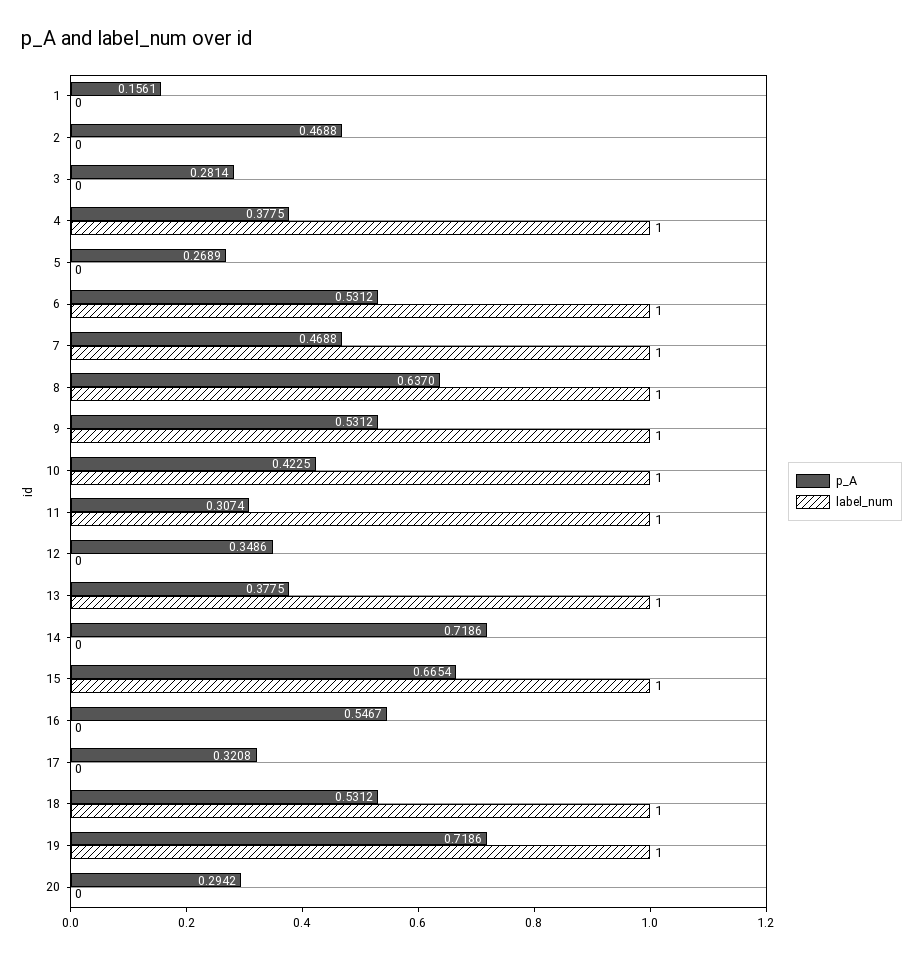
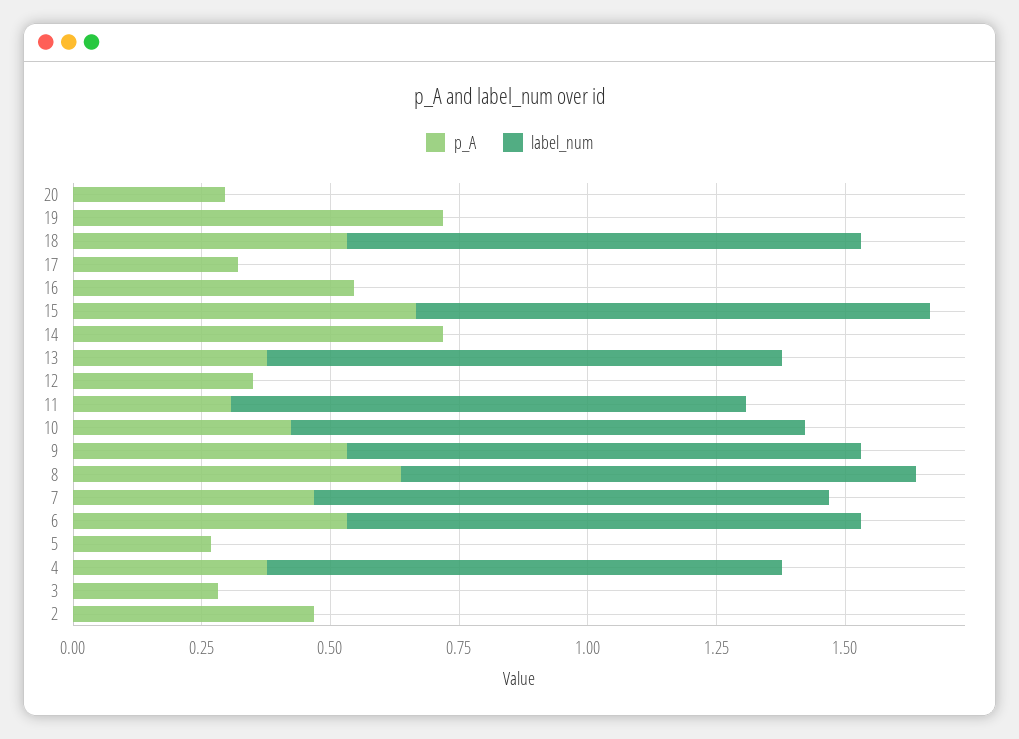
p_A, 1: 0.1561 -> none
label_num, 1: 0 -> none
label_num, 19: 1 -> 0

